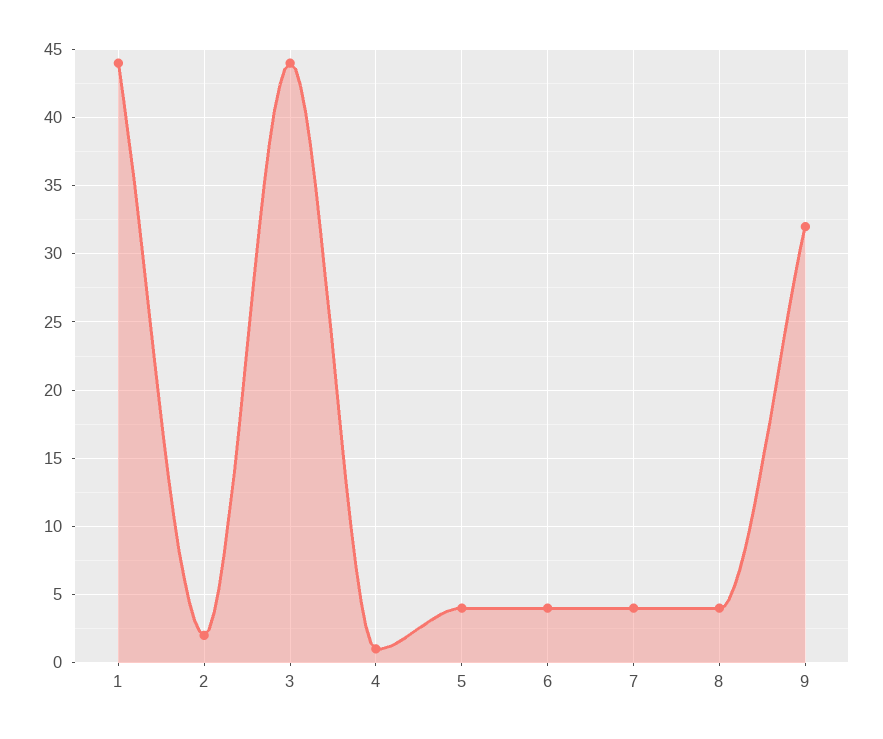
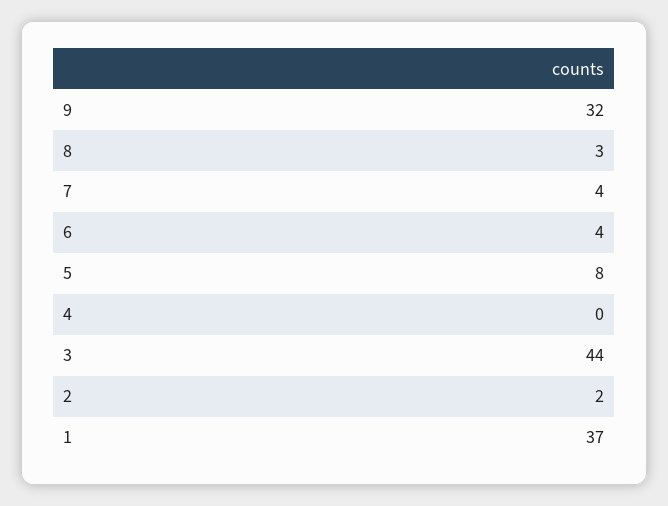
1: 44 -> 37
4: 1 -> 0
5: 4 -> 8
8: 4 -> 3

